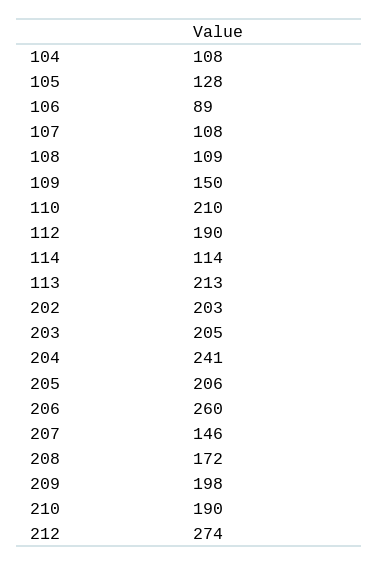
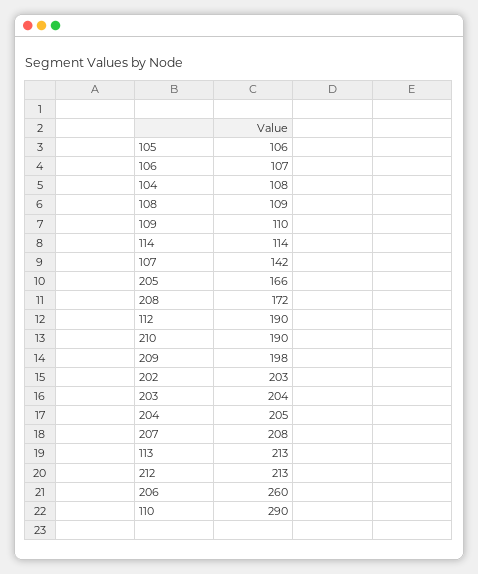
105: 128 -> 106
106: 89 -> 107
107: 108 -> 142
109: 150 -> 110
110: 210 -> 290
203: 205 -> 204
204: 241 -> 205
205: 206 -> 166
207: 146 -> 208
212: 274 -> 213

